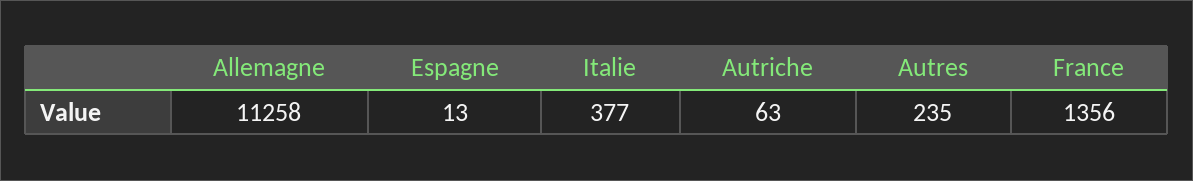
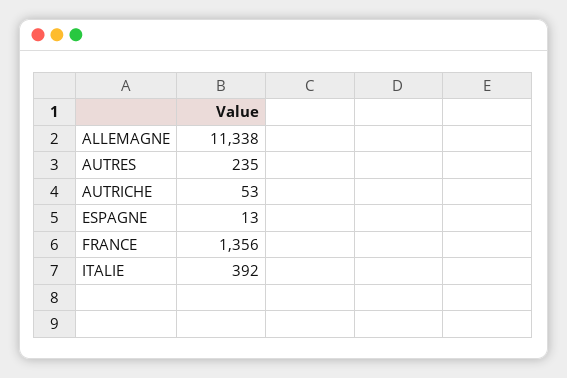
Allemagne: 11258 -> 11338
Italie: 377 -> 392
Autriche: 63 -> 53

